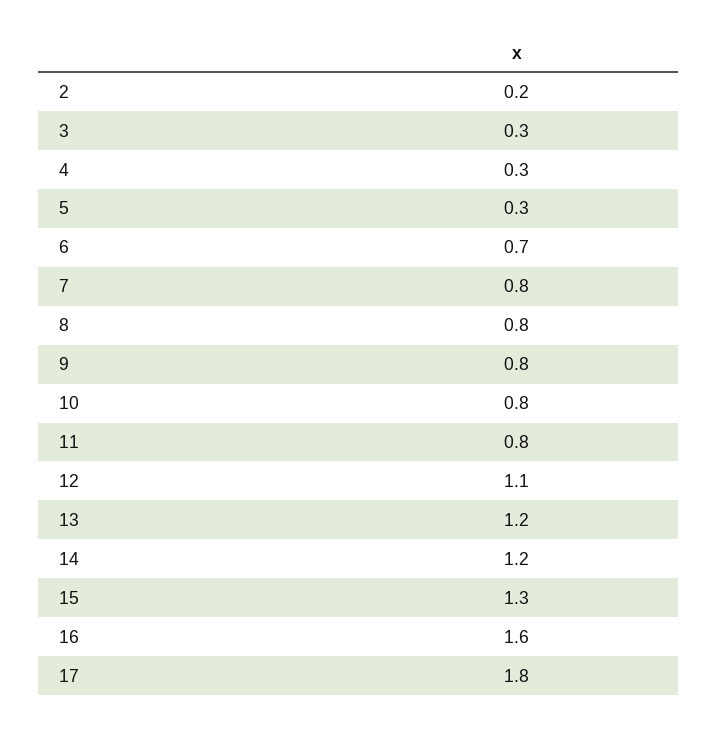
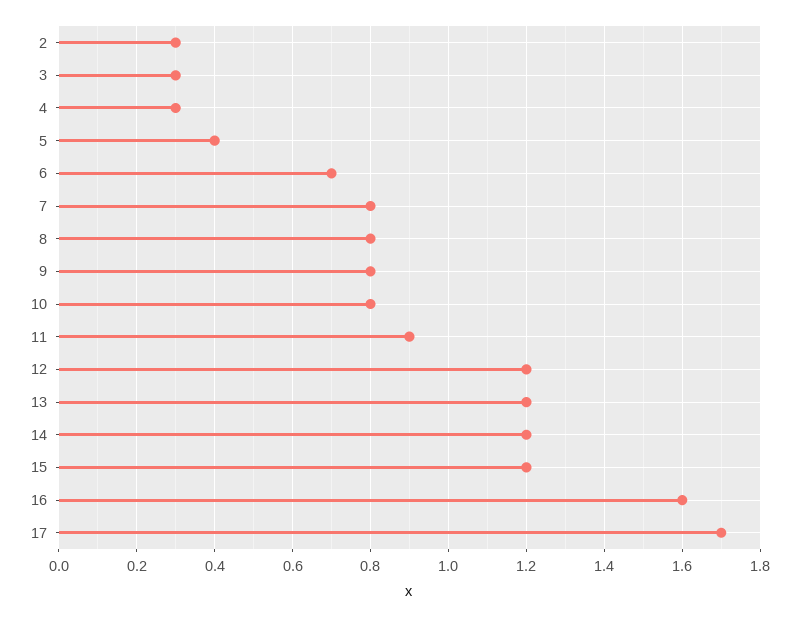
2: 0.2 -> 0.3
5: 0.3 -> 0.4
11: 0.8 -> 0.9
12: 1.1 -> 1.2
15: 1.3 -> 1.2
17: 1.8 -> 1.7

